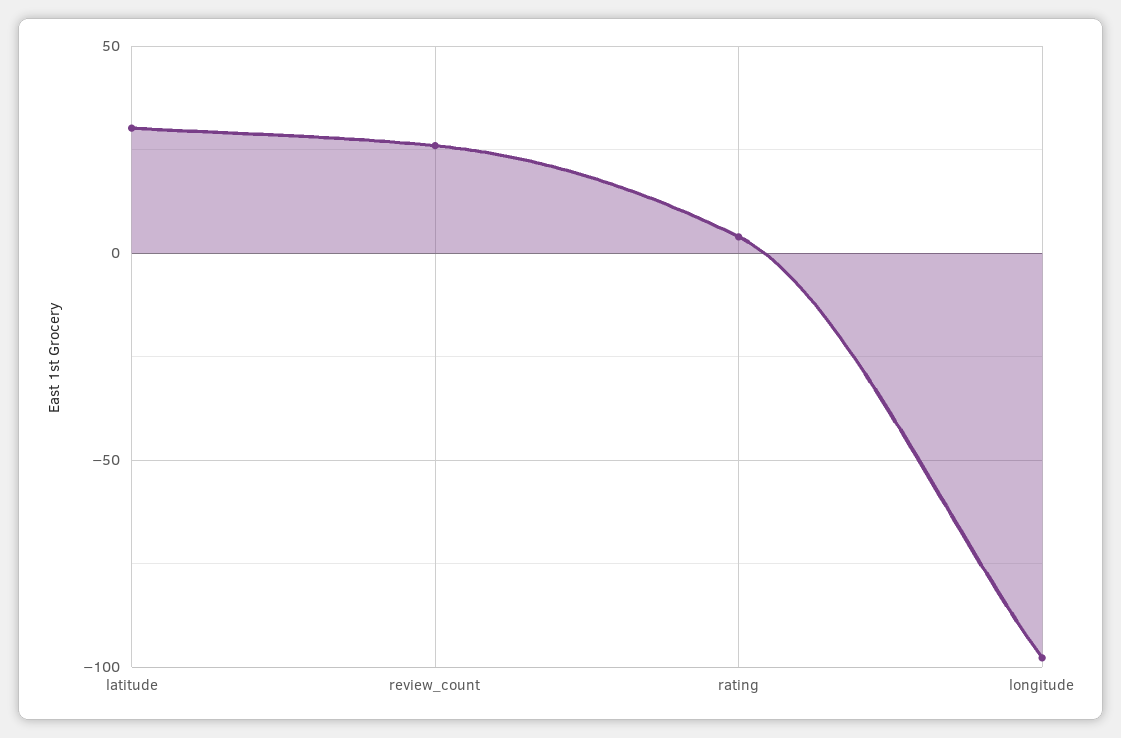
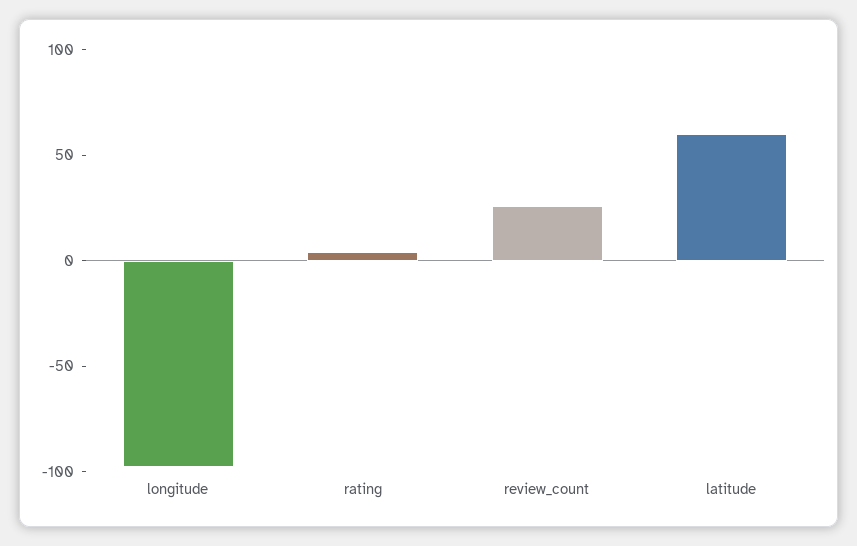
latitude: 30 -> 60

